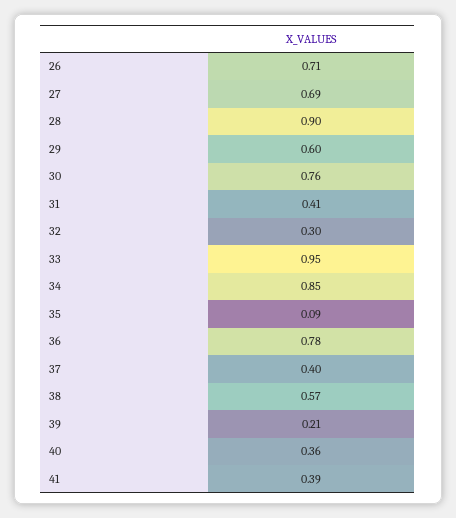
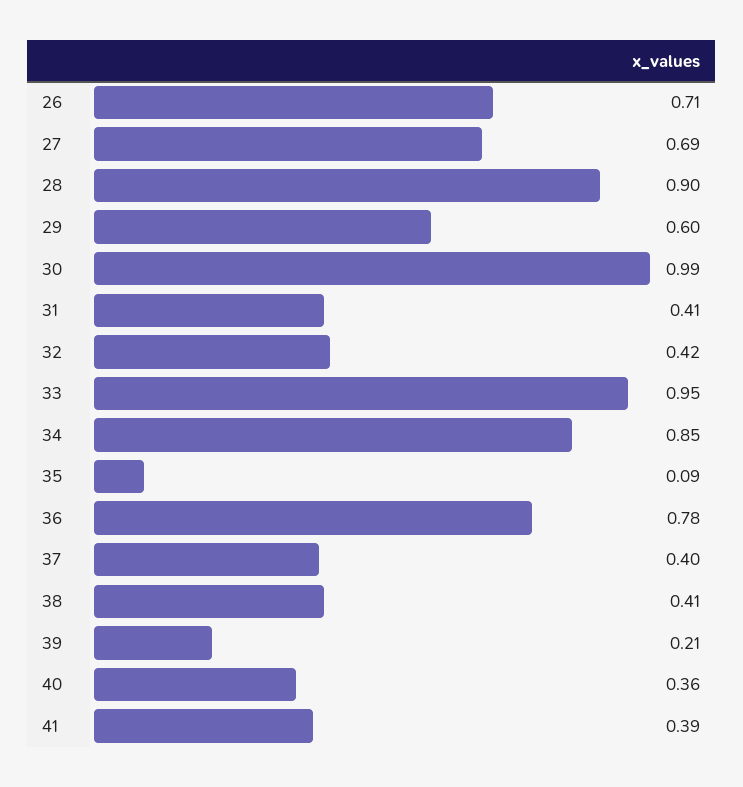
30: 0.76 -> 0.99
32: 0.3 -> 0.42
38: 0.57 -> 0.41

